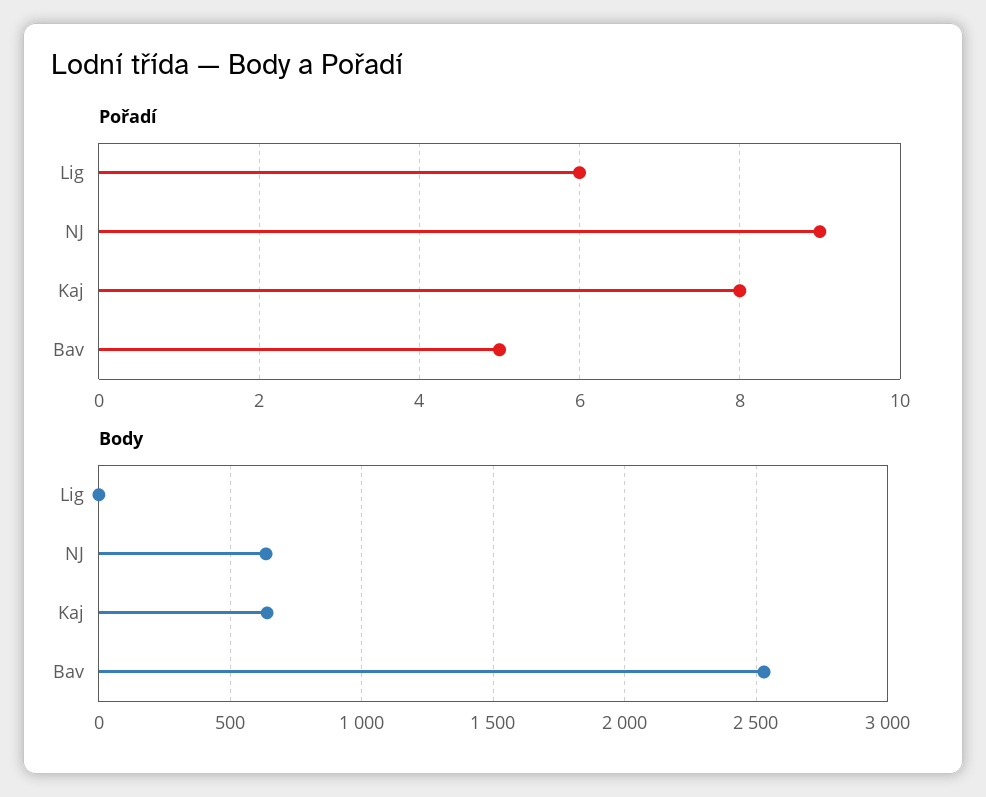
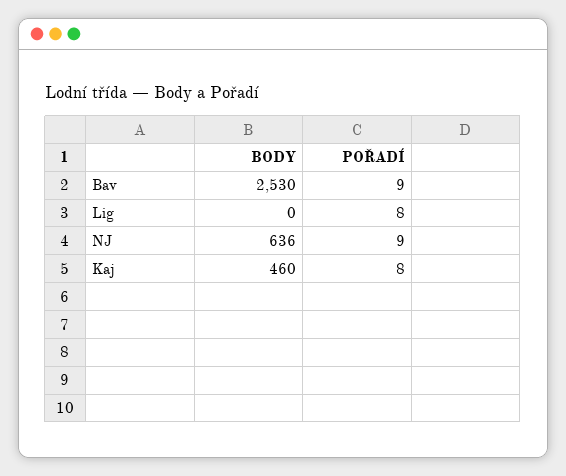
Pořadí, Lig: 6 -> 8
Pořadí, Bav: 5 -> 9
Body, Kaj: 650 -> 460

